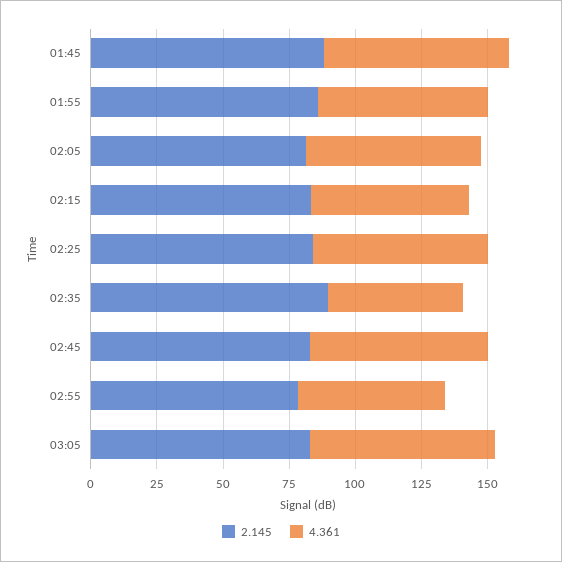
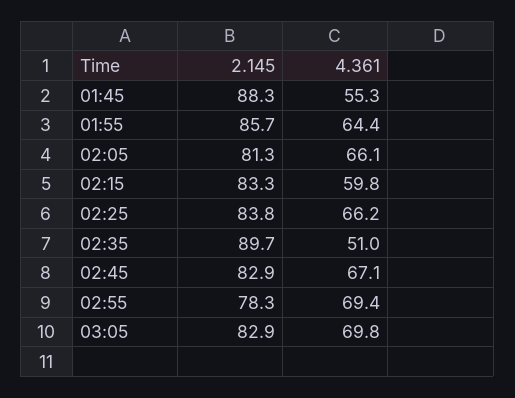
4.361, 01:45: 70 -> 55.3
4.361, 02:55: 55 -> 69.4

